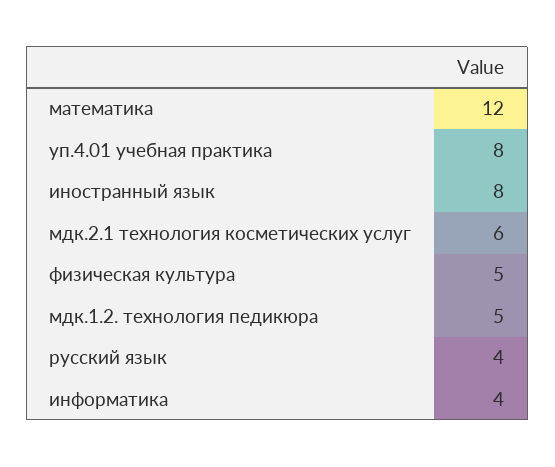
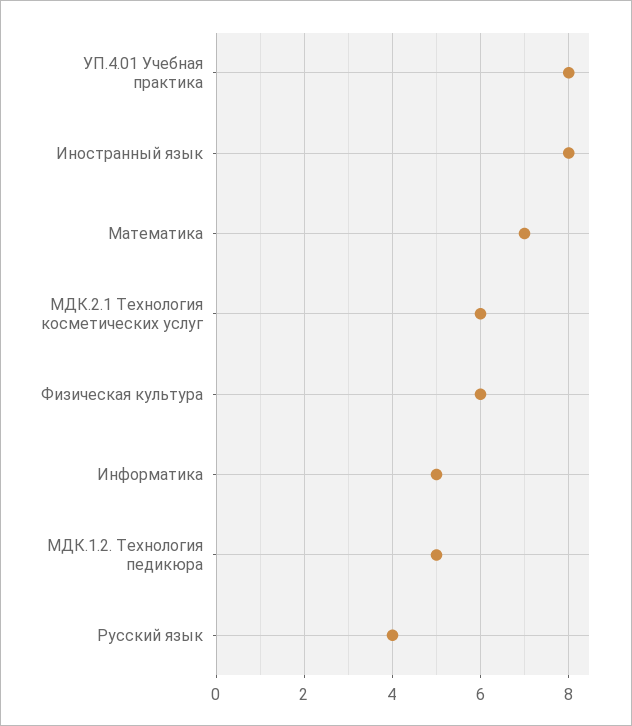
математика: 12 -> 7
физическая культура: 5 -> 6
информатика: 4 -> 5

